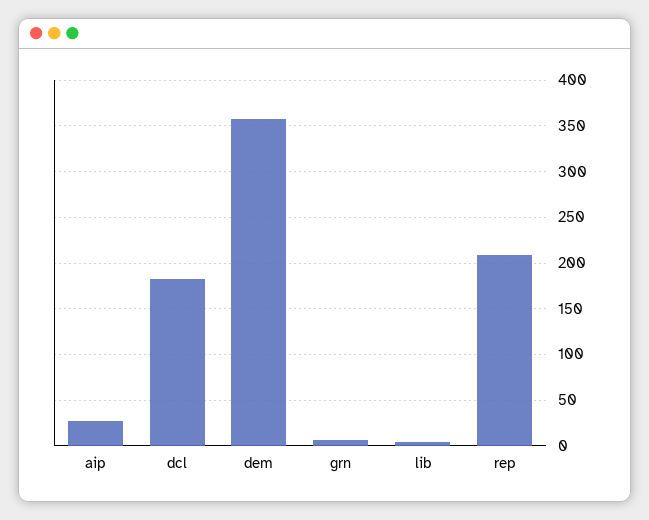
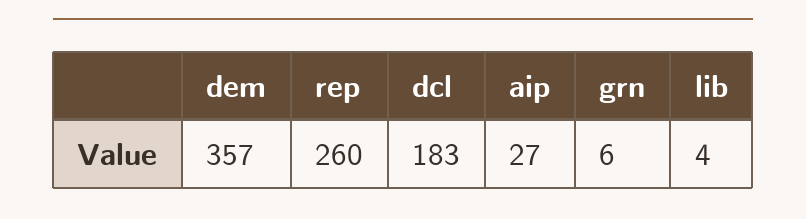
rep: 210 -> 260

